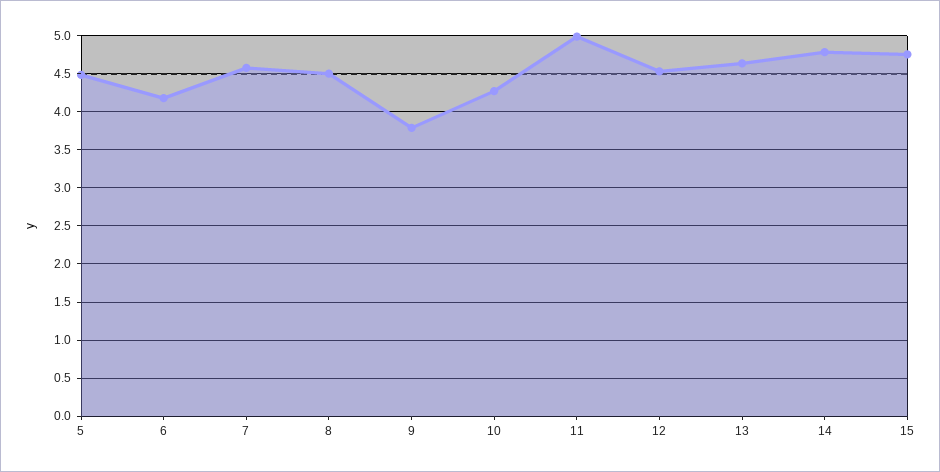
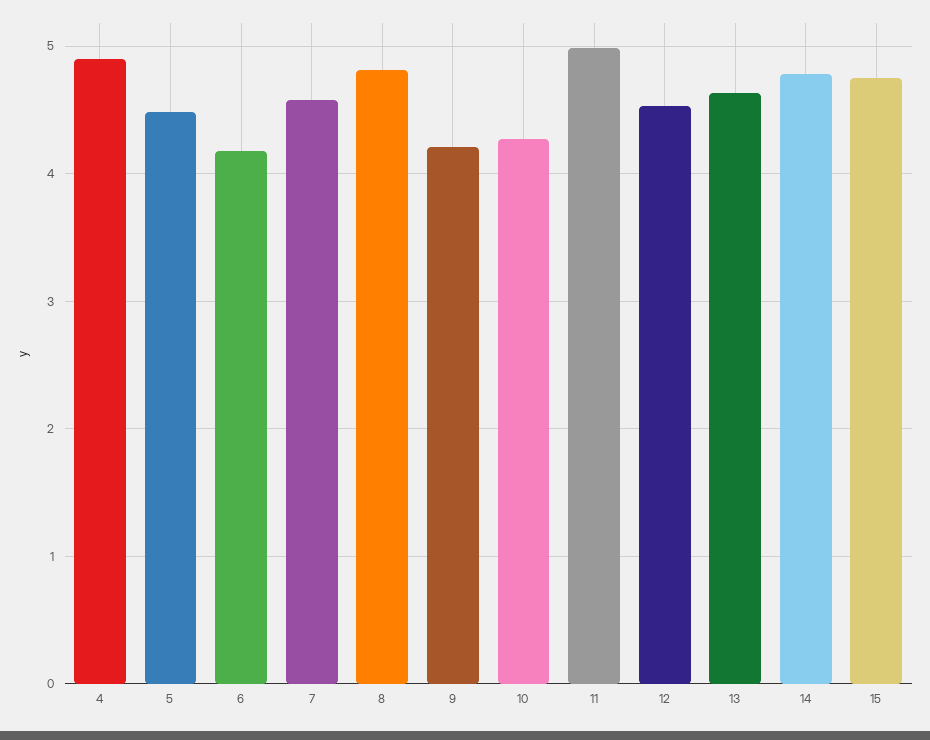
8: 4.5 -> 4.8
9: 3.8 -> 4.2
4: none -> 4.9

